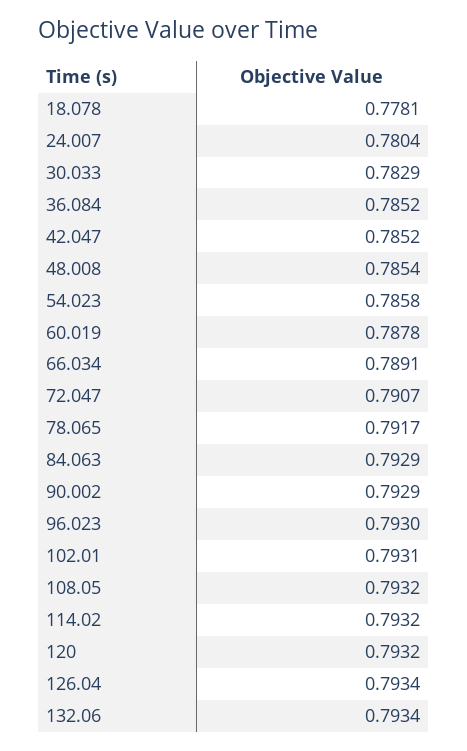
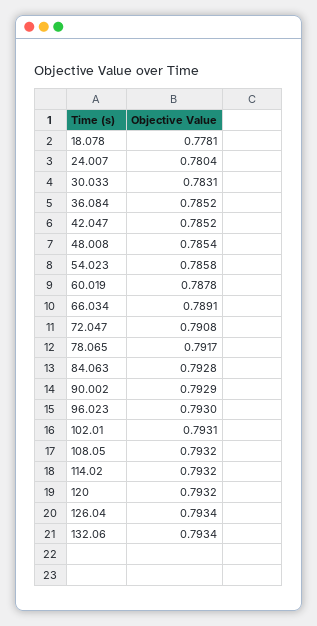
30.033: 0.7829 -> 0.7831
72.047: 0.7907 -> 0.7908
84.063: 0.7929 -> 0.7928

